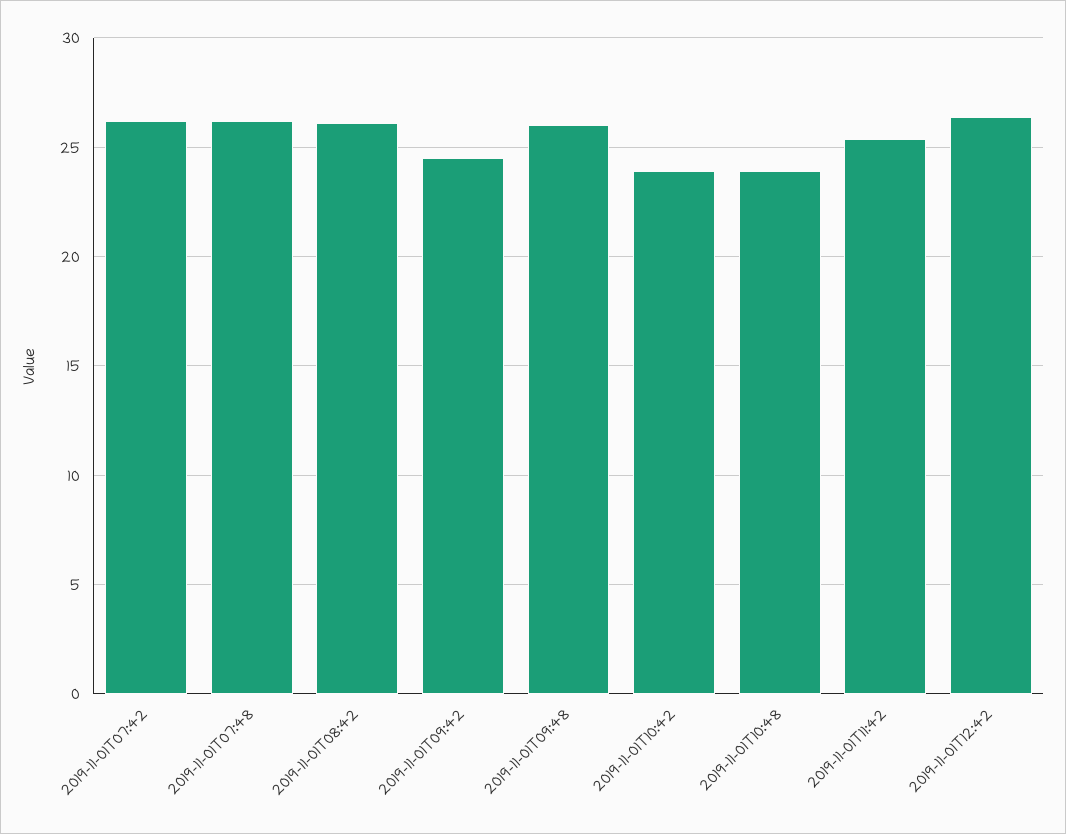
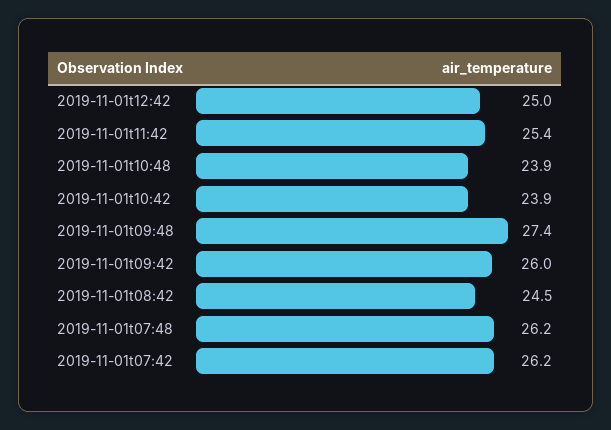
2019-11-01T08:42: 26 -> 24.5
2019-11-01T09:42: 24.5 -> 26
2019-11-01T09:48: 26 -> 27.4
2019-11-01T12:42: 26.5 -> 25

